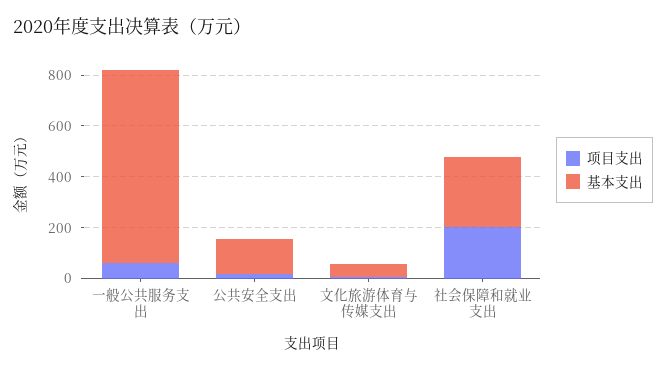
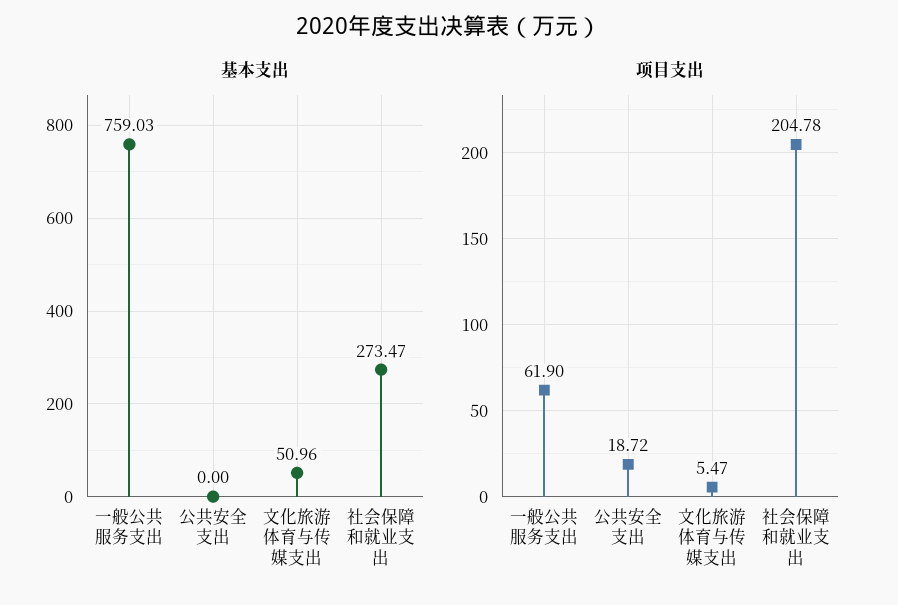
基本支出, 公共安全支出: 150 -> 0

